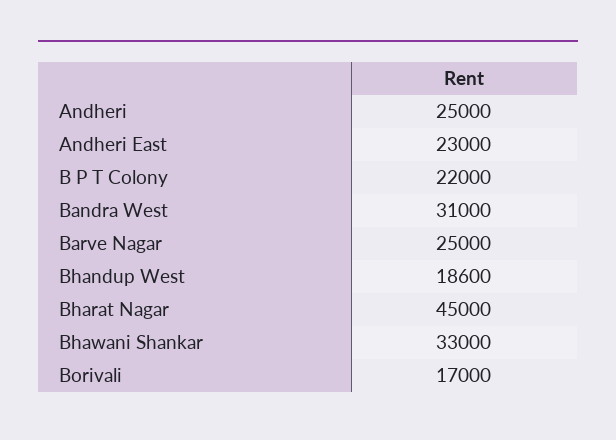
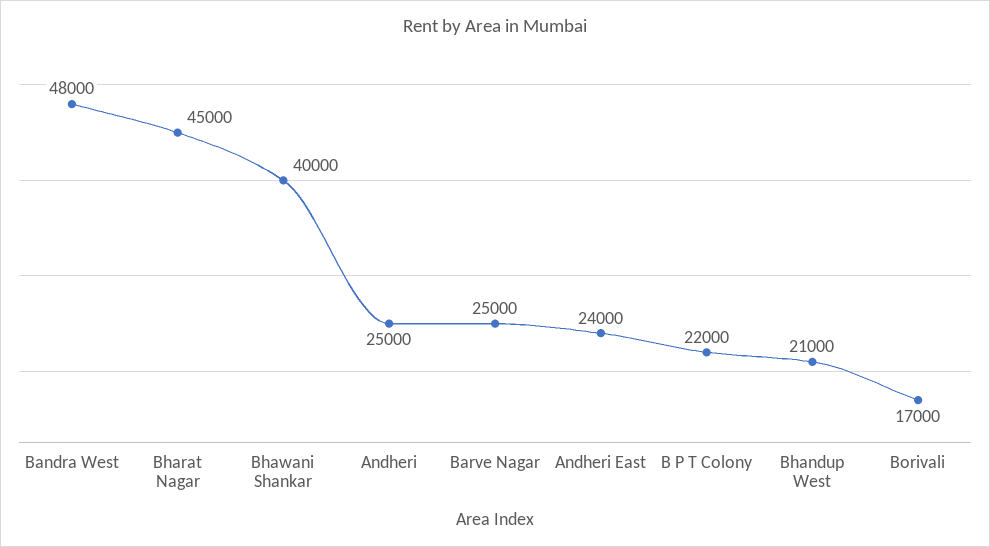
Andheri East: 23000 -> 24000
Bandra West: 31000 -> 48000
Bhandup West: 18600 -> 21000
Bhawani Shankar: 33000 -> 40000

